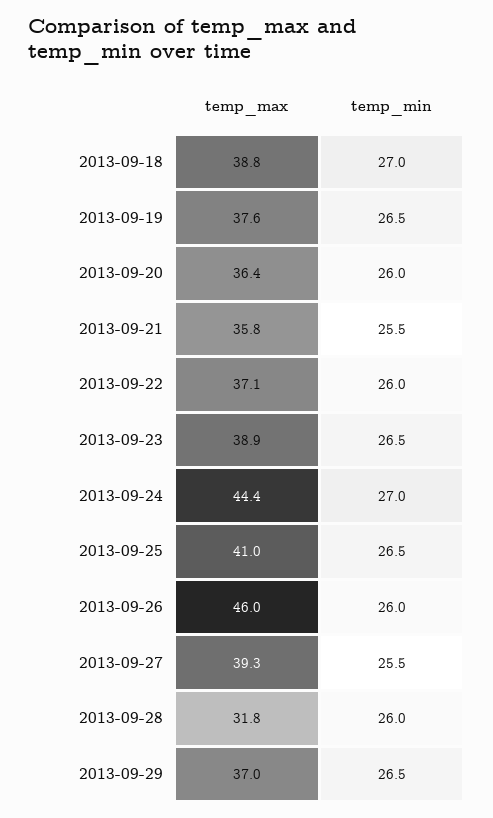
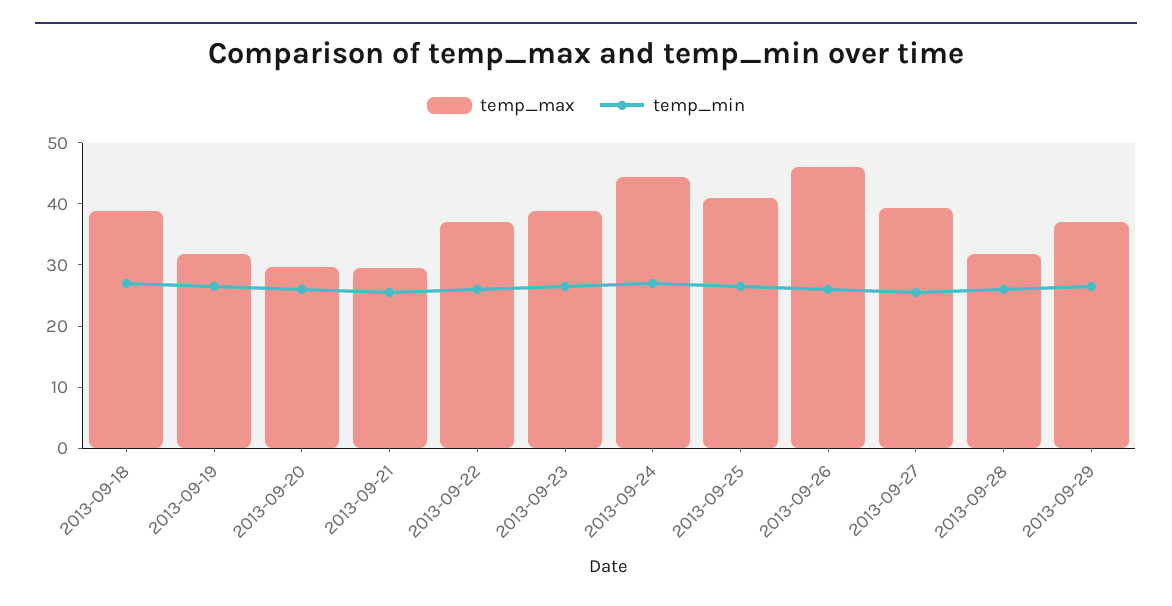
temp_max, 2013-09-19: 37.6 -> 32
temp_max, 2013-09-20: 36.4 -> 30
temp_max, 2013-09-21: 35.8 -> 30

